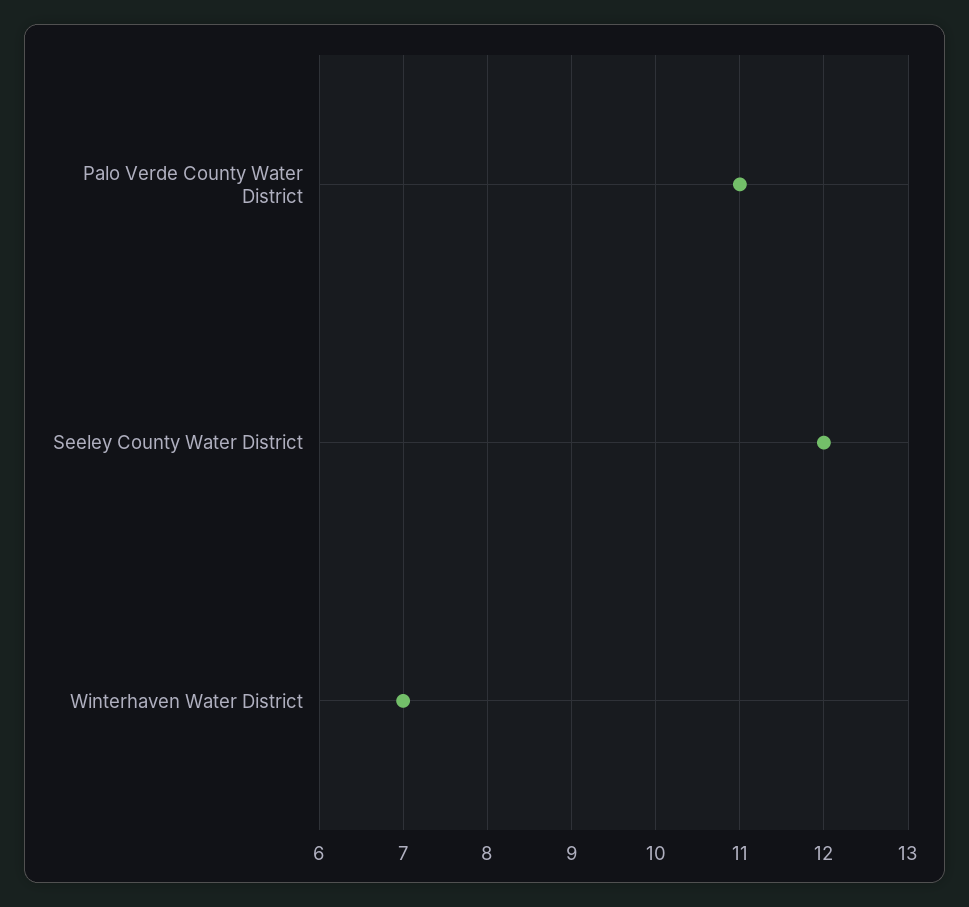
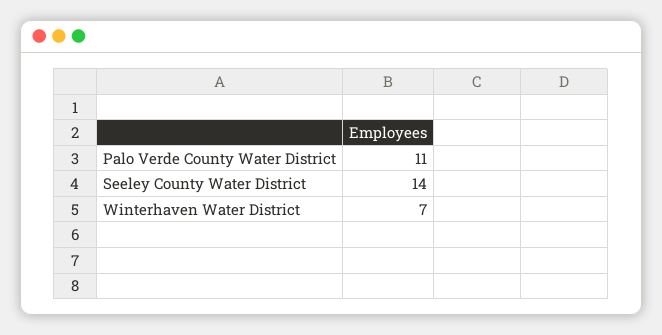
Seeley County Water District: 12 -> 14

